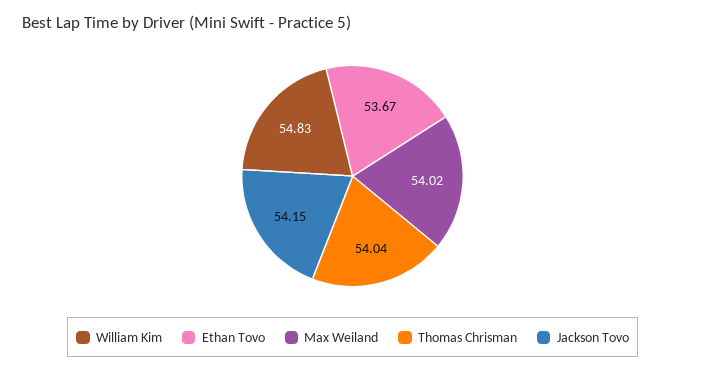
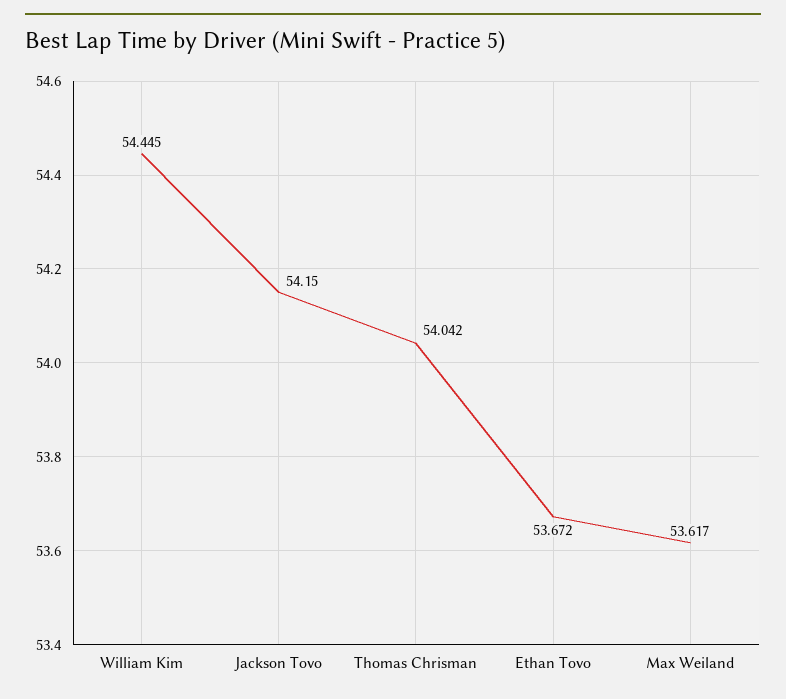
William Kim: 54.83 -> 54.445
Max Weiland: 54.02 -> 53.617

